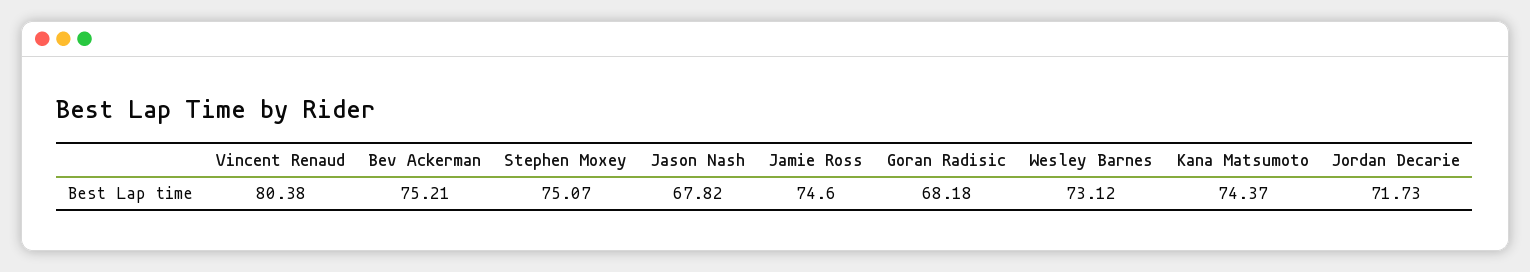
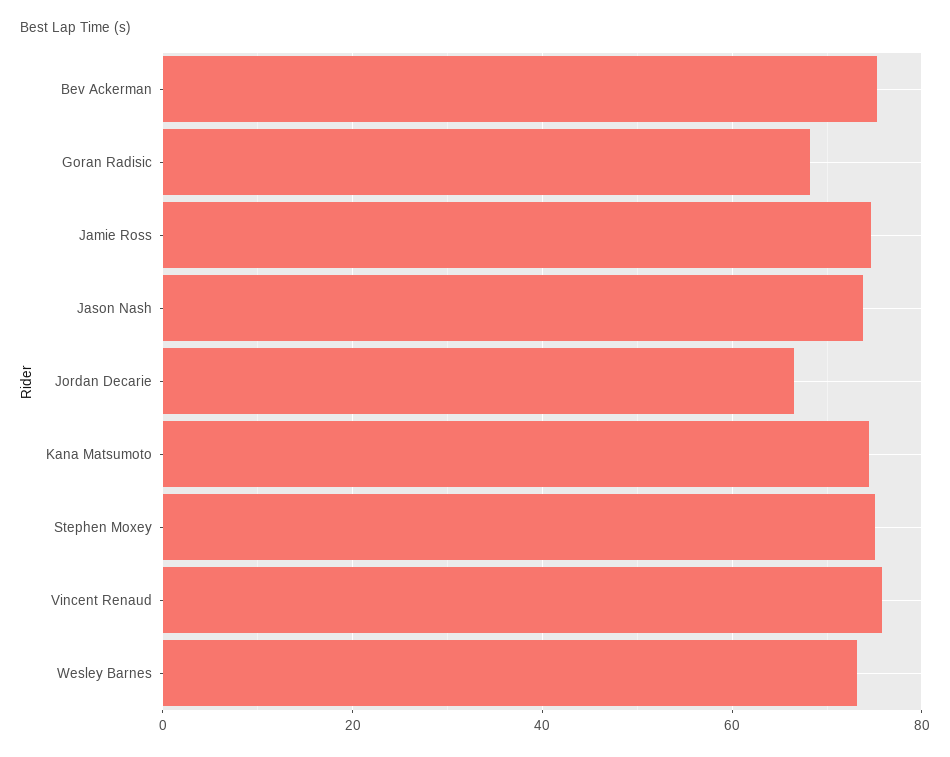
Vincent Renaud: 80.38 -> 76
Jason Nash: 67.82 -> 74
Jordan Decarie: 71.73 -> 66

